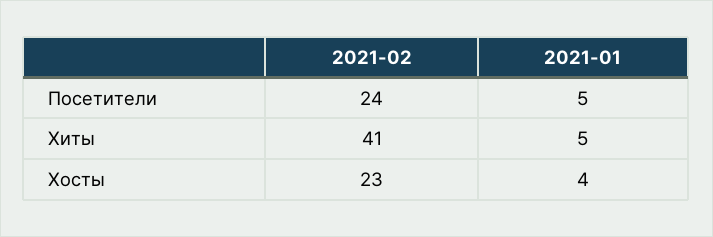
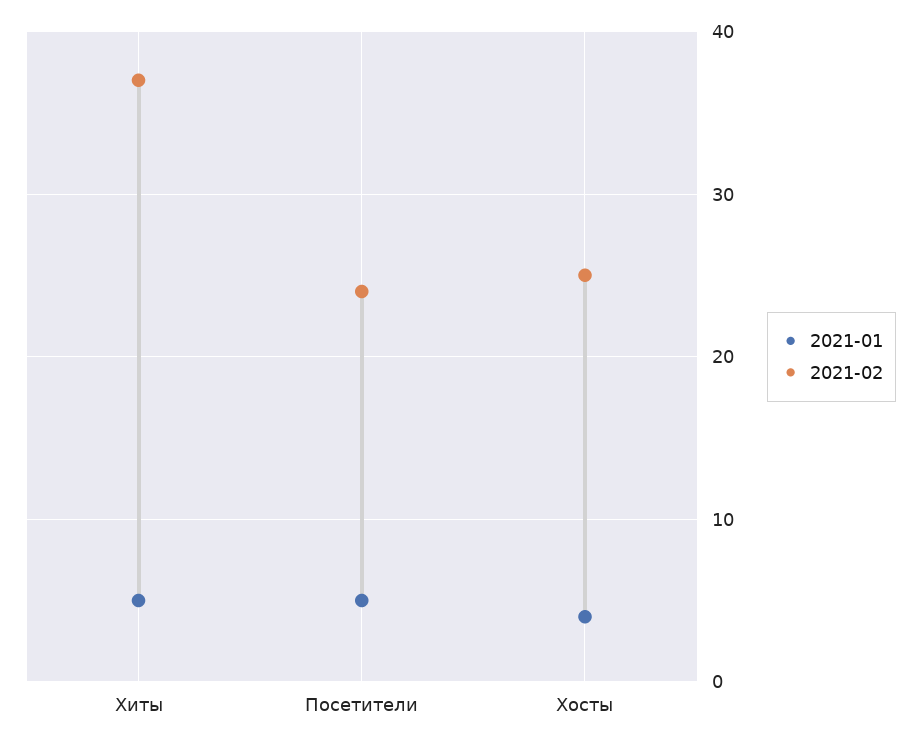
2021-02, Хиты: 41 -> 37
2021-02, Хосты: 23 -> 25

